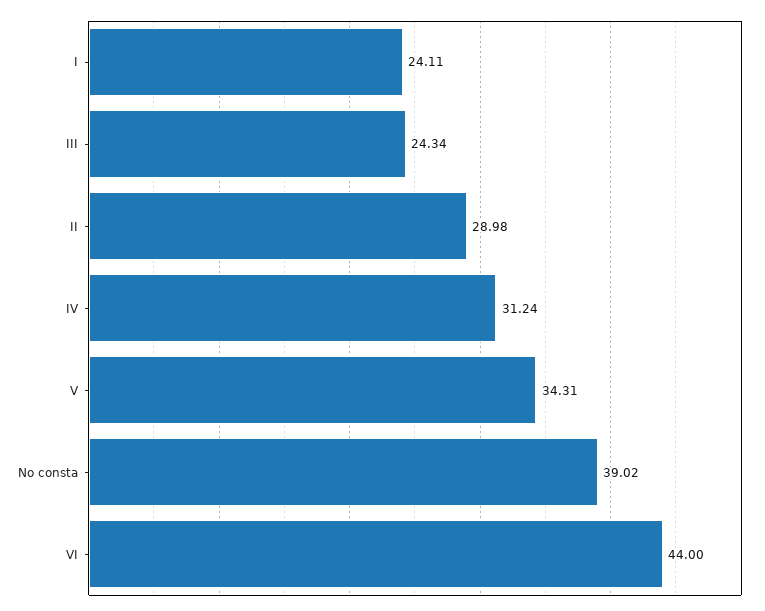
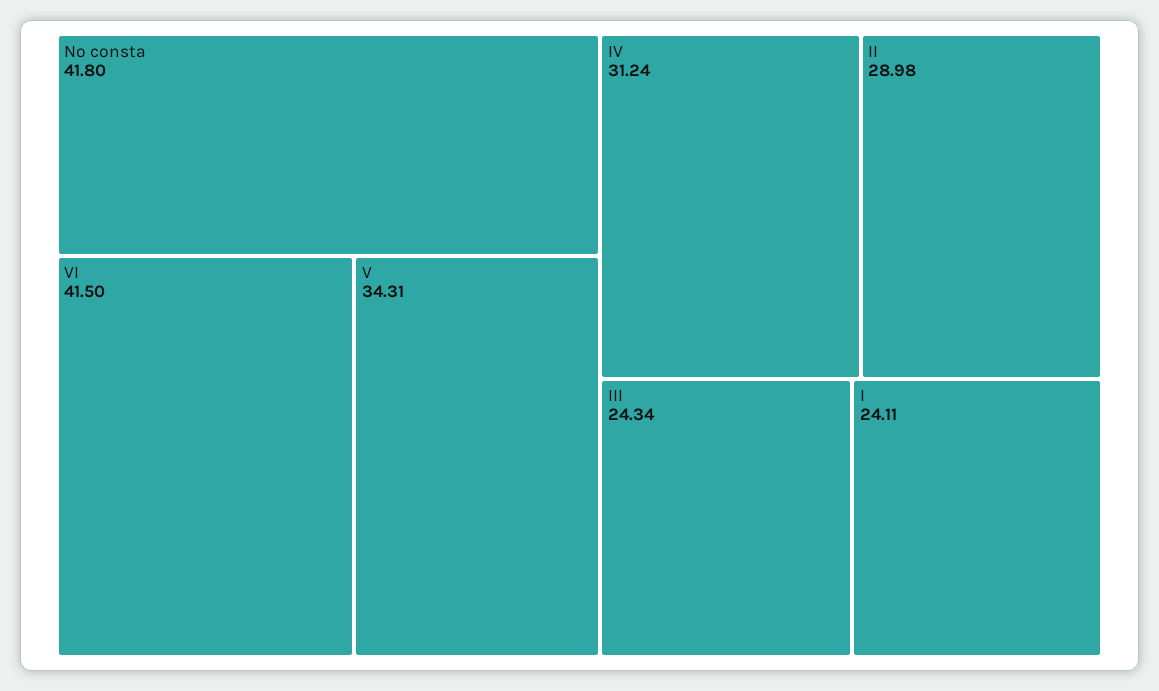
No consta: 39.02 -> 41.8
VI: 44 -> 41.5

